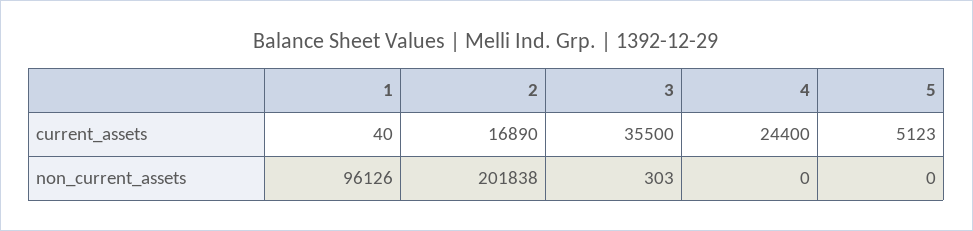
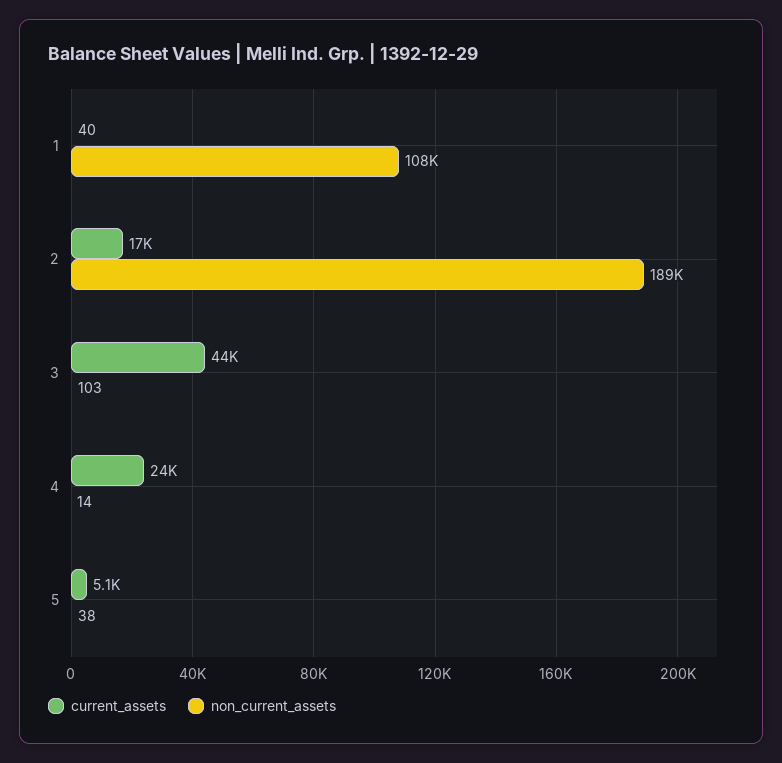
current_assets, 3: 35500 -> 44000
non_current_assets, 1: 96126 -> 108000
non_current_assets, 2: 201838 -> 189000
non_current_assets, 3: 303 -> 103
non_current_assets, 4: 0 -> 14
non_current_assets, 5: 0 -> 38

